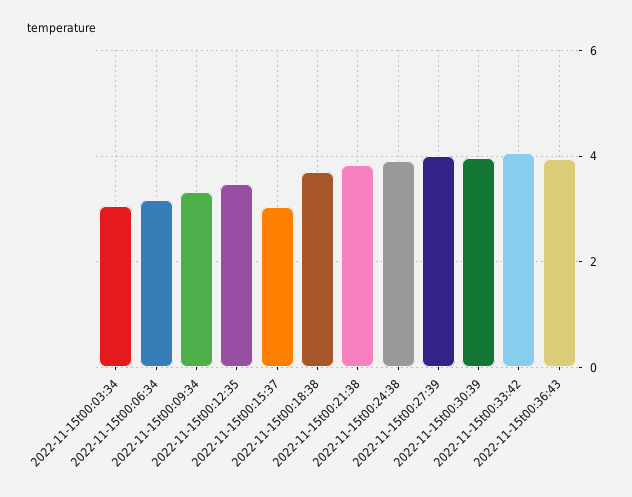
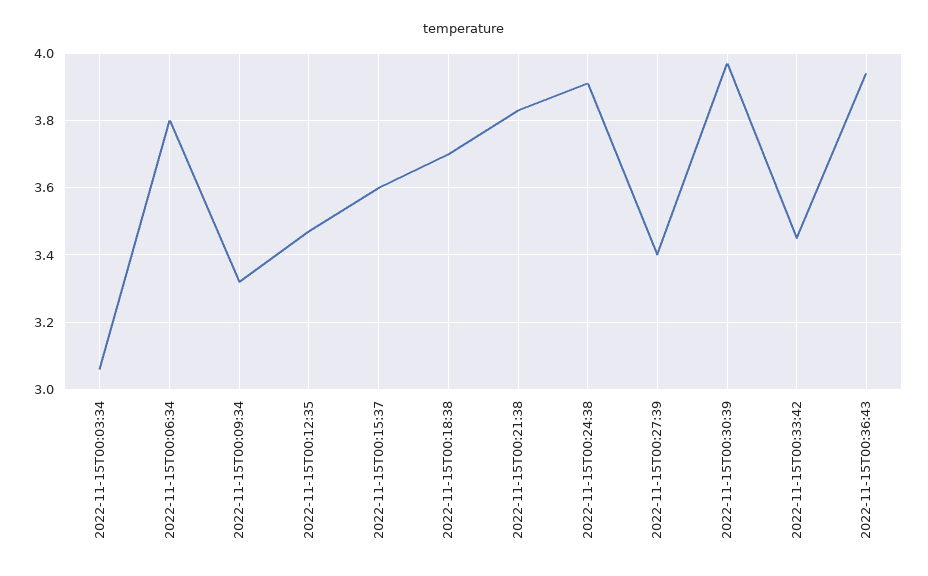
2022-11-15t00:06:34: 3.2 -> 3.8
2022-11-15t00:15:37: 3 -> 3.6
2022-11-15t00:27:39: 4 -> 3.4
2022-11-15t00:33:42: 4 -> 3.45

